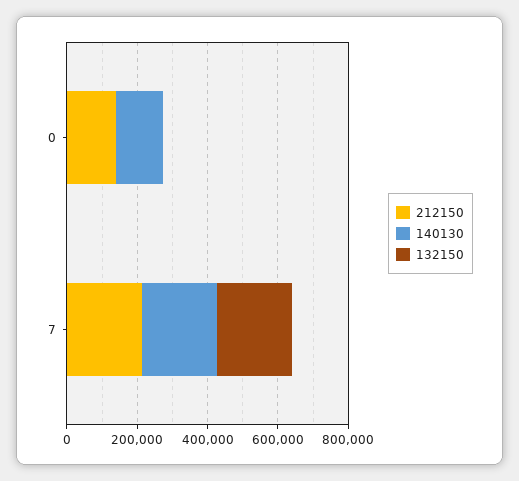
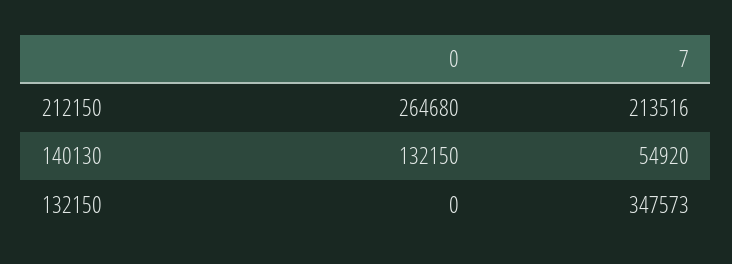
212150, 0: 150000 -> 264680
140130, 7: 200000 -> 54920
132150, 7: 200000 -> 347573

